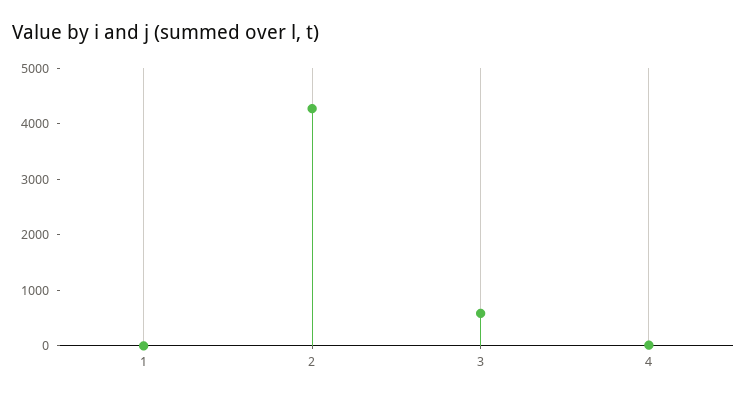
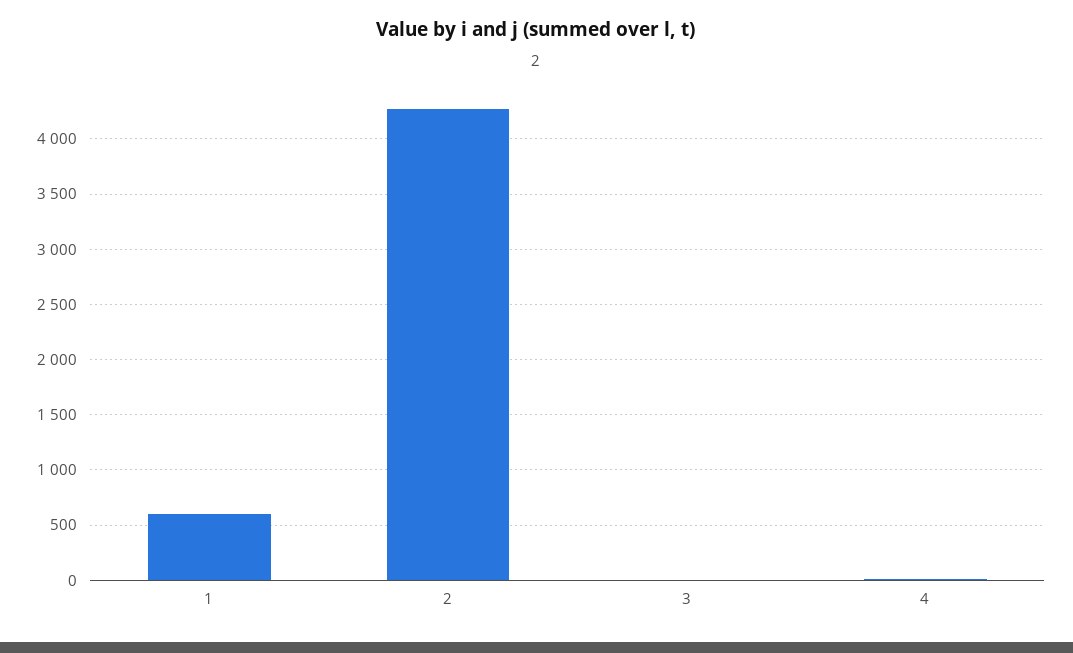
1: 0 -> 600
3: 600 -> 0

